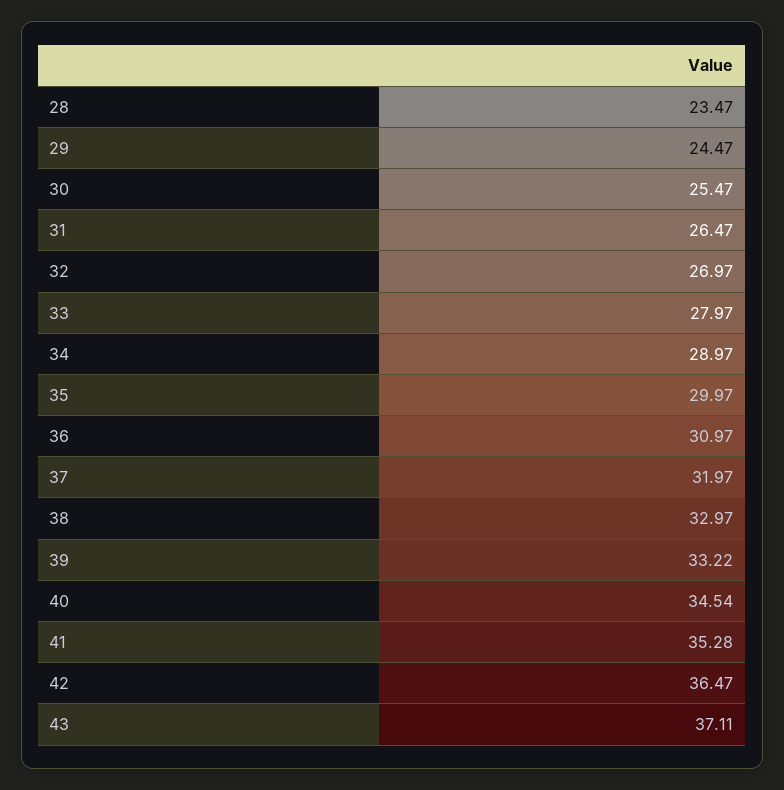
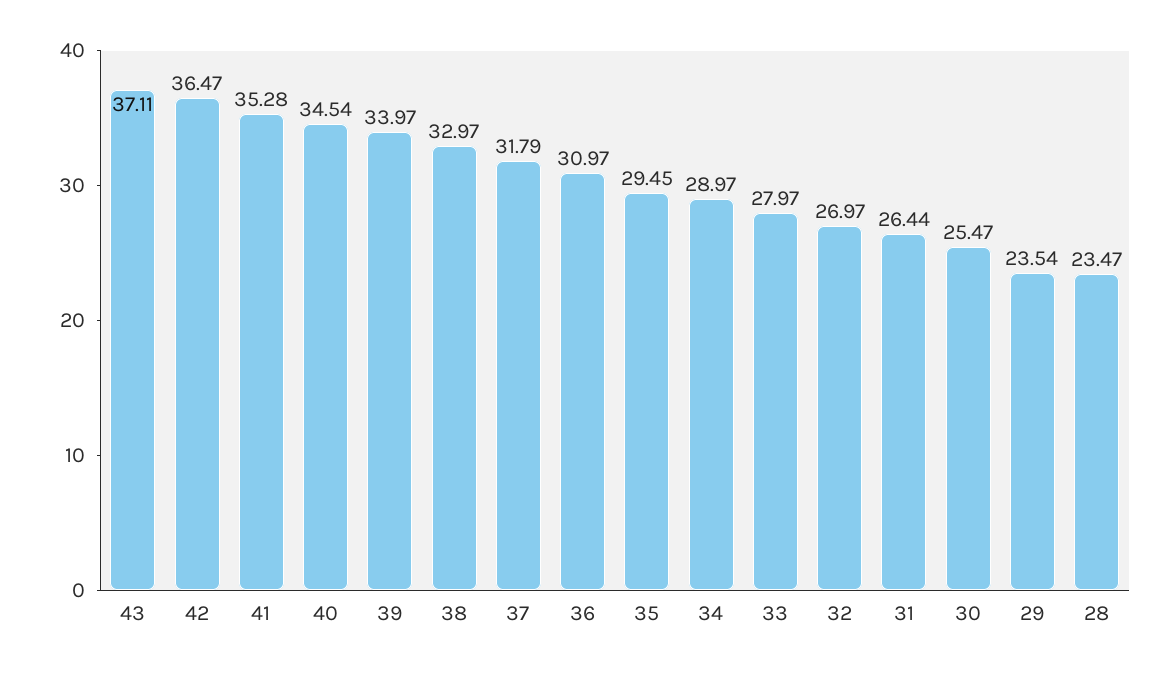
29: 24.47 -> 23.54
31: 26.47 -> 26.44
35: 29.97 -> 29.45
37: 31.97 -> 31.79
39: 33.22 -> 33.97

